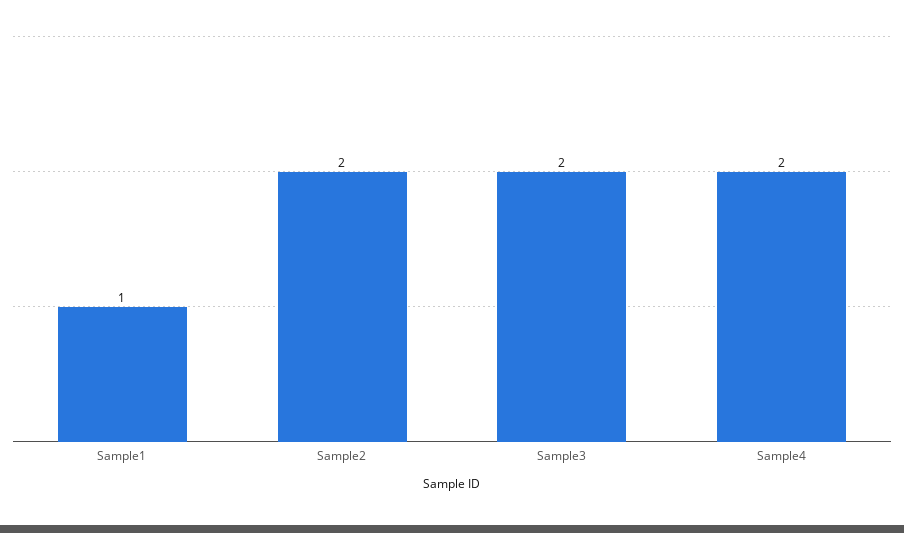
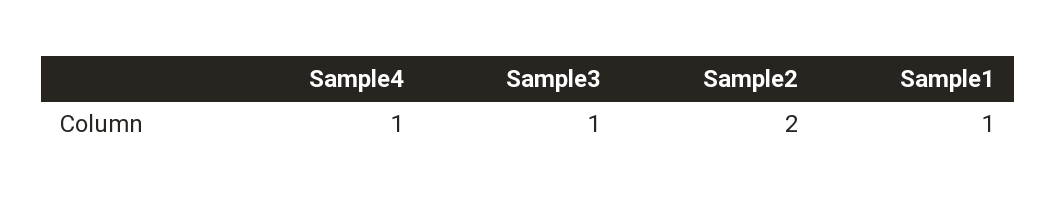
Sample3: 2 -> 1
Sample4: 2 -> 1

